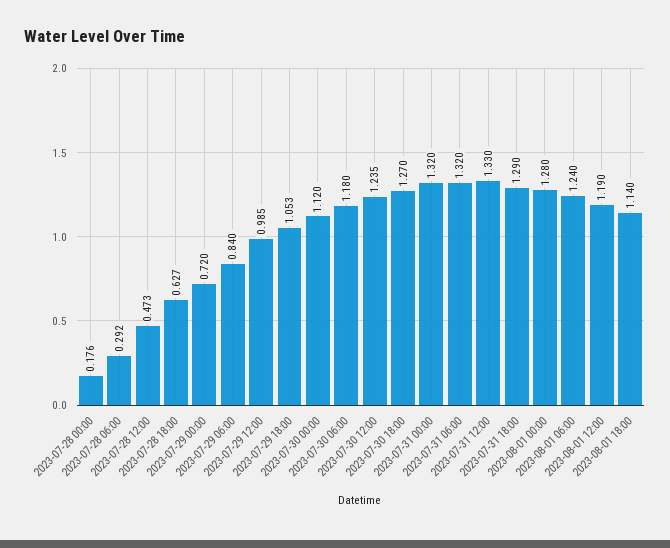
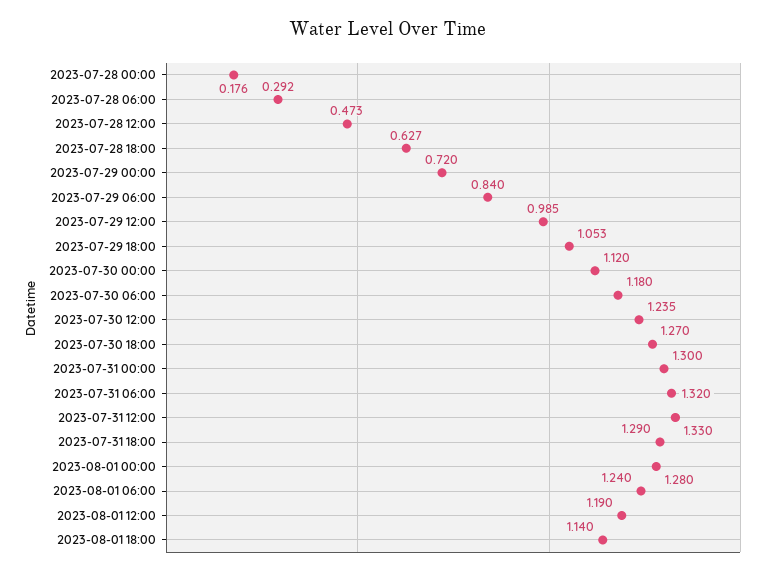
2023-07-31 00:00: 1.32 -> 1.3

